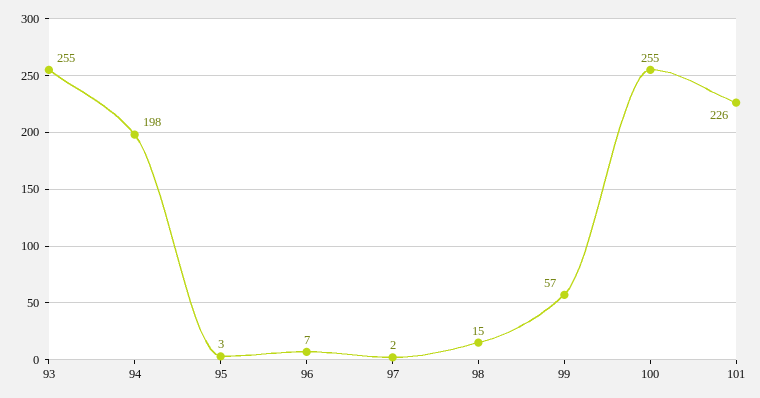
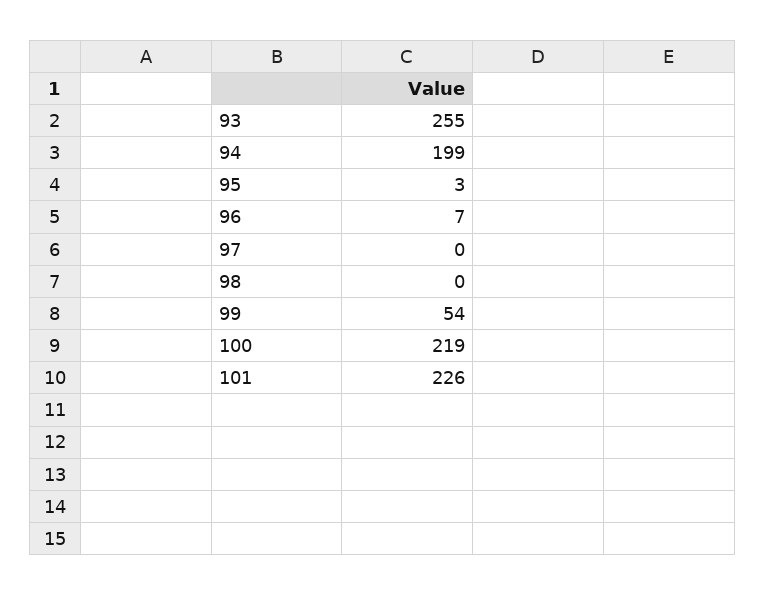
94: 198 -> 199
97: 2 -> 0
98: 15 -> 0
99: 57 -> 54
100: 255 -> 219

